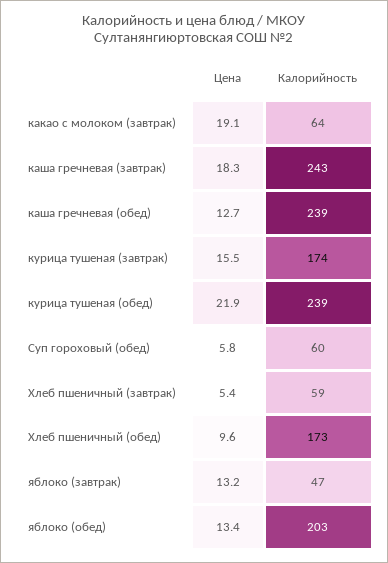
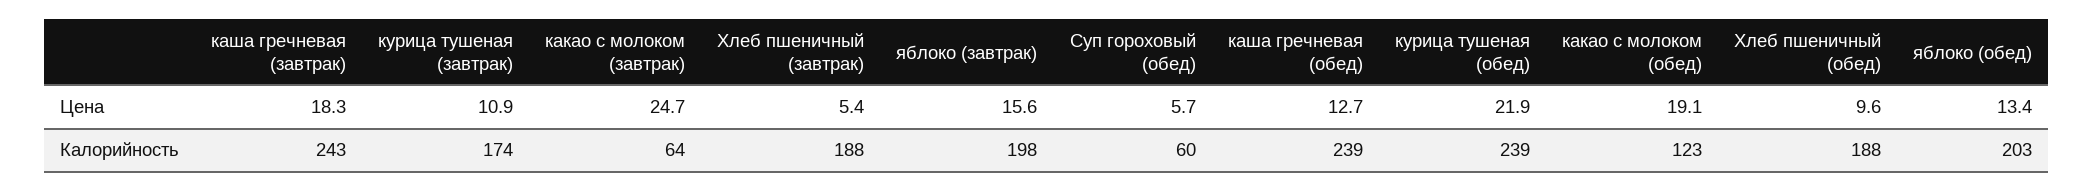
Цена, какао с молоком (завтрак): 19.1 -> 24.7
Цена, курица тушеная (завтрак): 15.5 -> 10.9
Цена, Суп гороховый (обед): 5.8 -> 5.7
Калорийность, Хлеб пшеничный (завтрак): 59 -> 188
Калорийность, Хлеб пшеничный (обед): 173 -> 188
Цена, яблоко (завтрак): 13.2 -> 15.6
Калорийность, яблоко (завтрак): 47 -> 198
Цена, какао с молоком (обед): none -> 19.1
Калорийность, какао с молоком (обед): none -> 123

